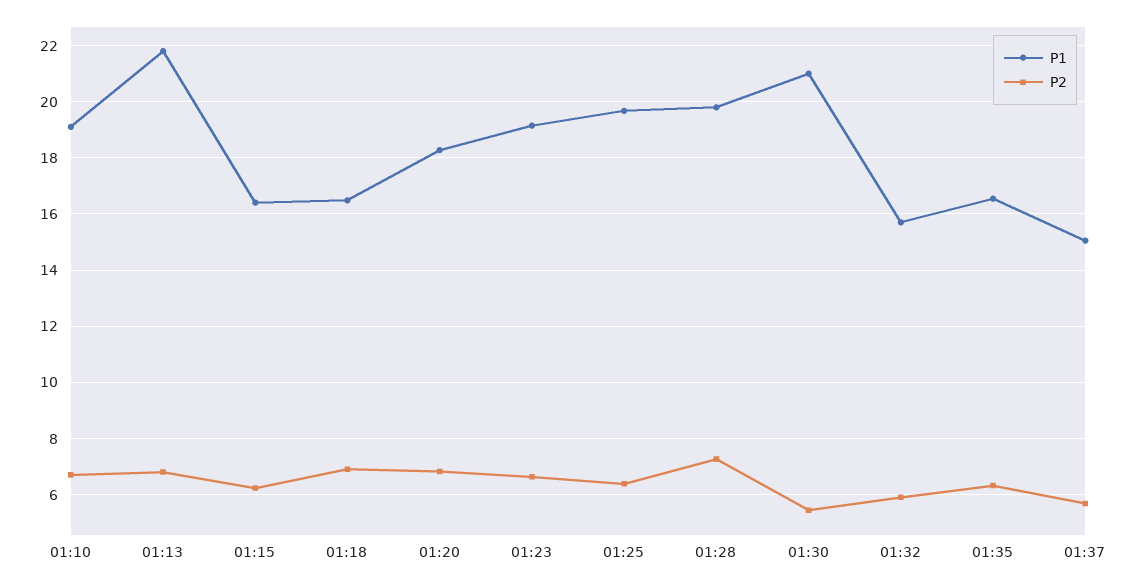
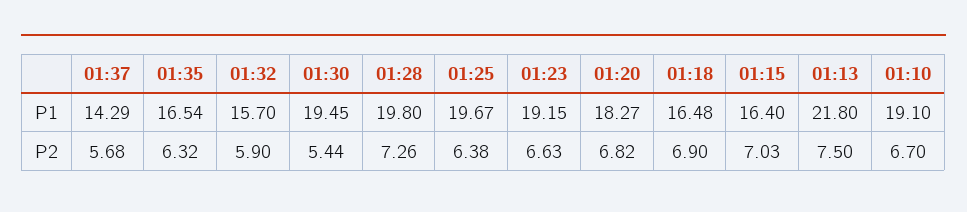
P2, 01:13: 6.75 -> 7.5
P2, 01:15: 6.25 -> 7.03
P1, 01:30: 21 -> 19.45
P1, 01:37: 15 -> 14.29

